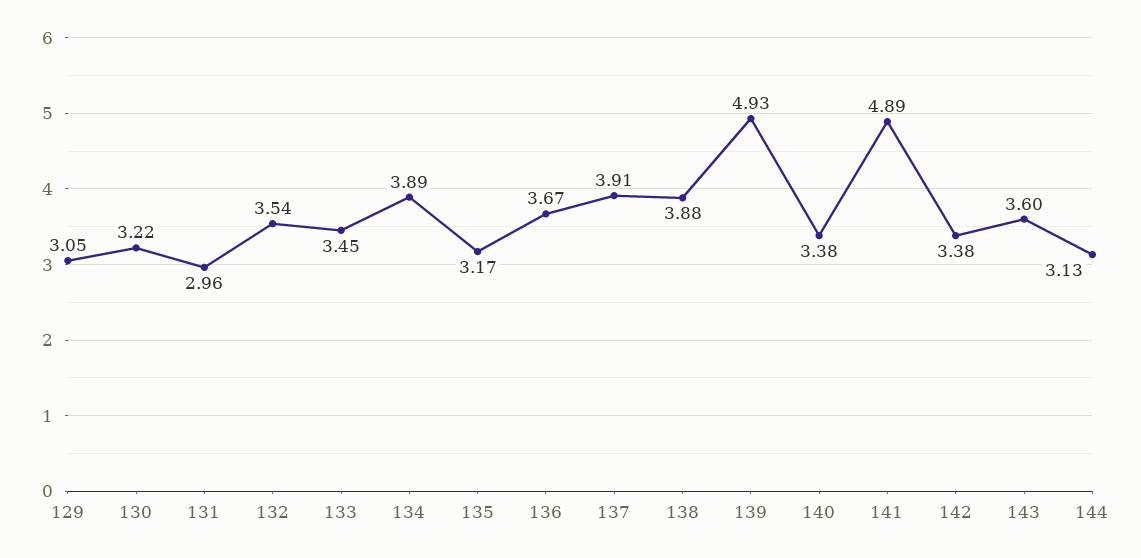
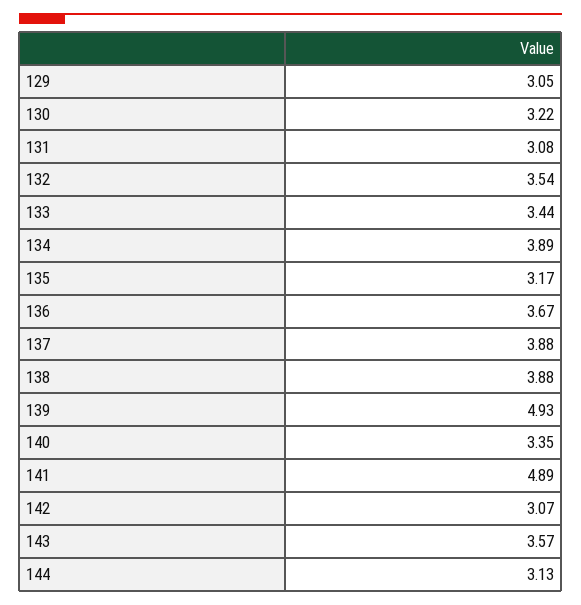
131: 2.96 -> 3.08
133: 3.45 -> 3.44
137: 3.91 -> 3.88
140: 3.38 -> 3.35
142: 3.38 -> 3.07
143: 3.6 -> 3.57

